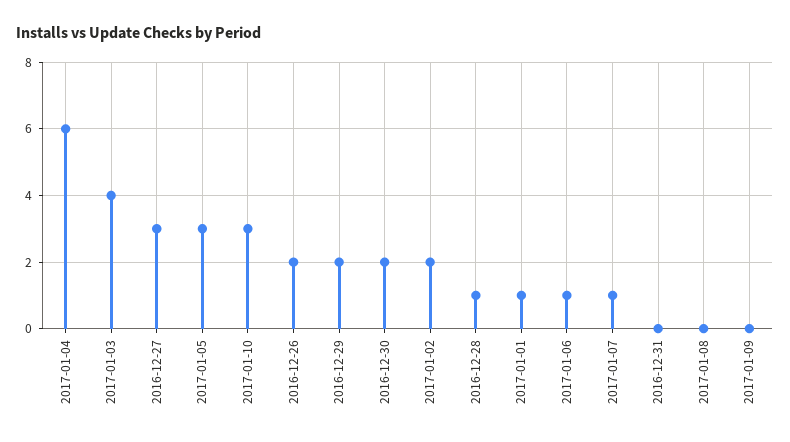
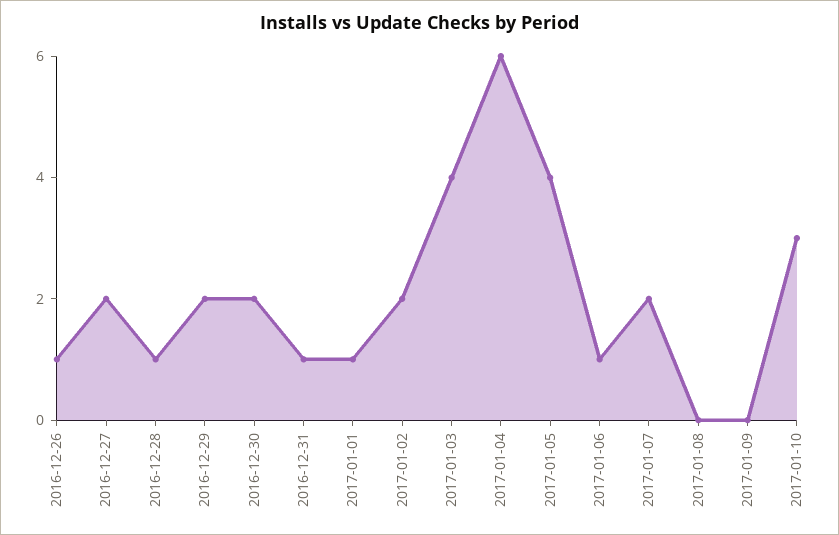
2016-12-27: 3 -> 2
2017-01-05: 3 -> 4
2016-12-26: 2 -> 1
2017-01-07: 1 -> 2
2016-12-31: 0 -> 1

